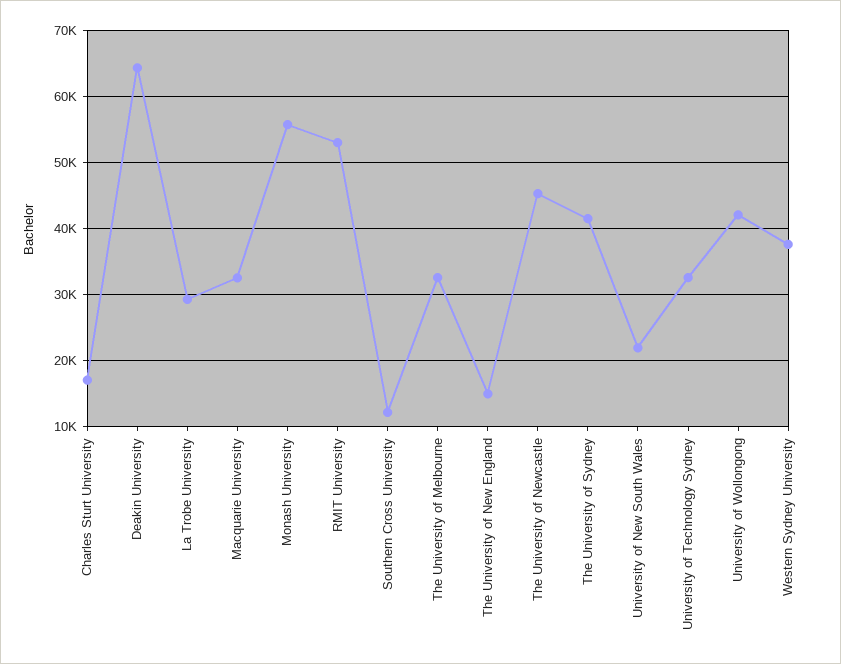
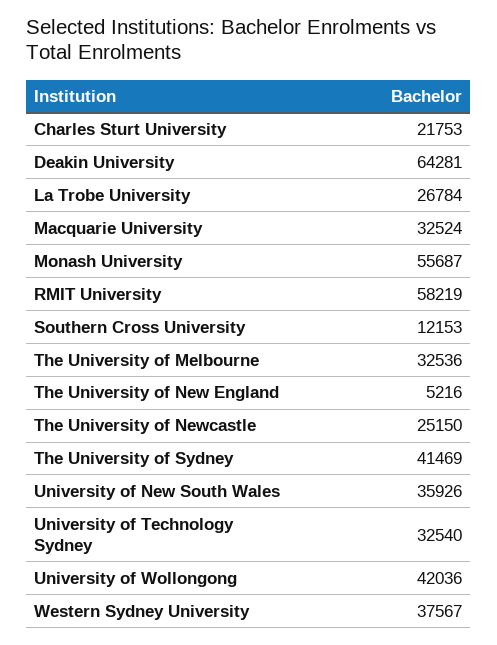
Charles Sturt University: 17000 -> 21753
La Trobe University: 29000 -> 26784
RMIT University: 53000 -> 58219
The University of New England: 15000 -> 5216
The University of Newcastle: 45000 -> 25150
University of New South Wales: 22000 -> 35926

